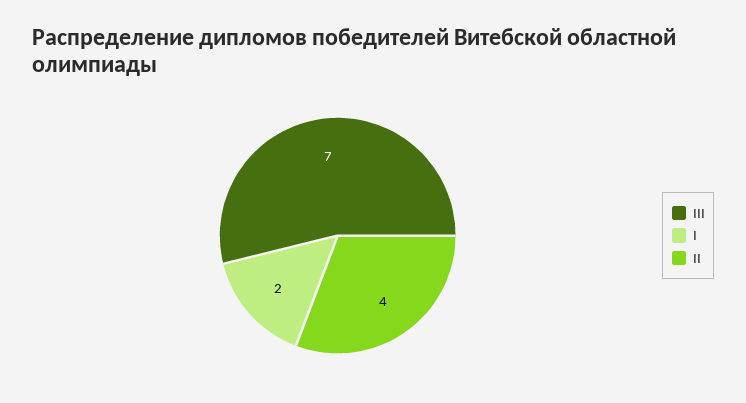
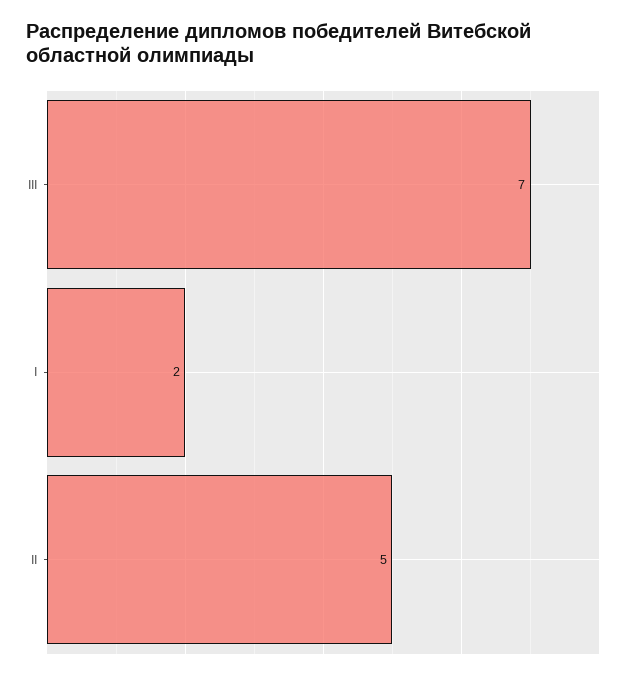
II: 4 -> 5

